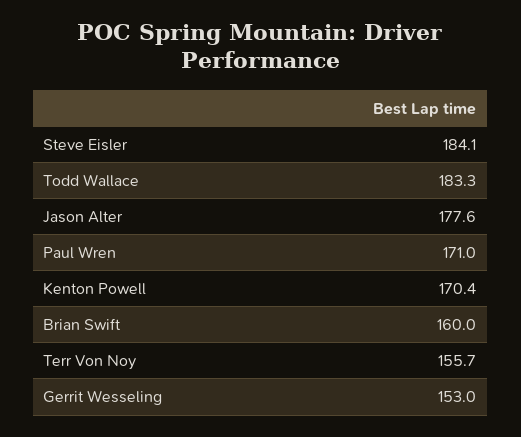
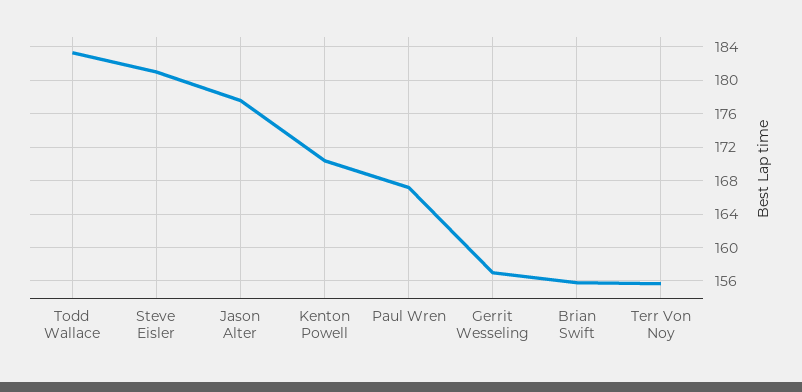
Steve Eisler: 184.1 -> 181
Paul Wren: 171 -> 167
Brian Swift: 160 -> 156
Gerrit Wesseling: 153 -> 157

